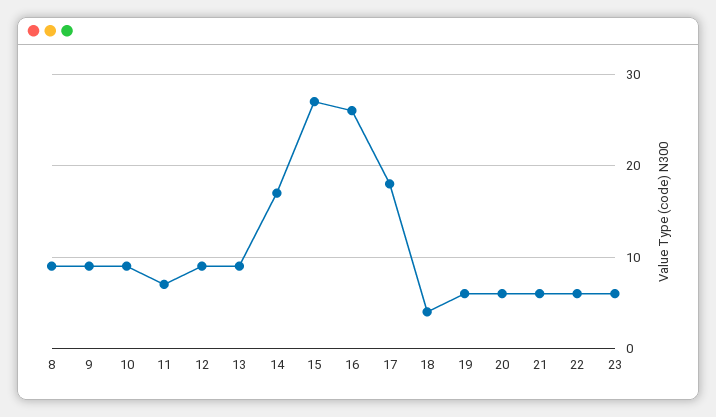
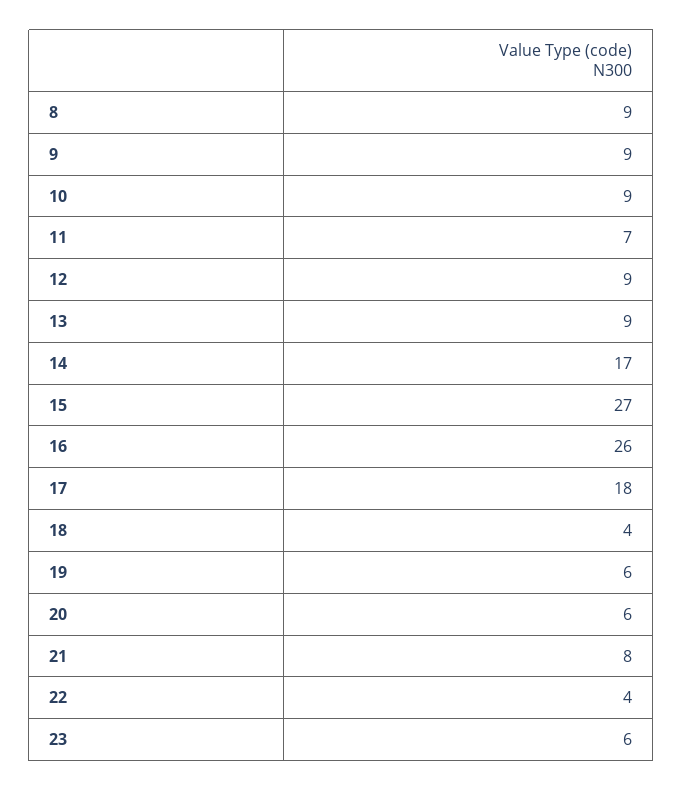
21: 6 -> 8
22: 6 -> 4

